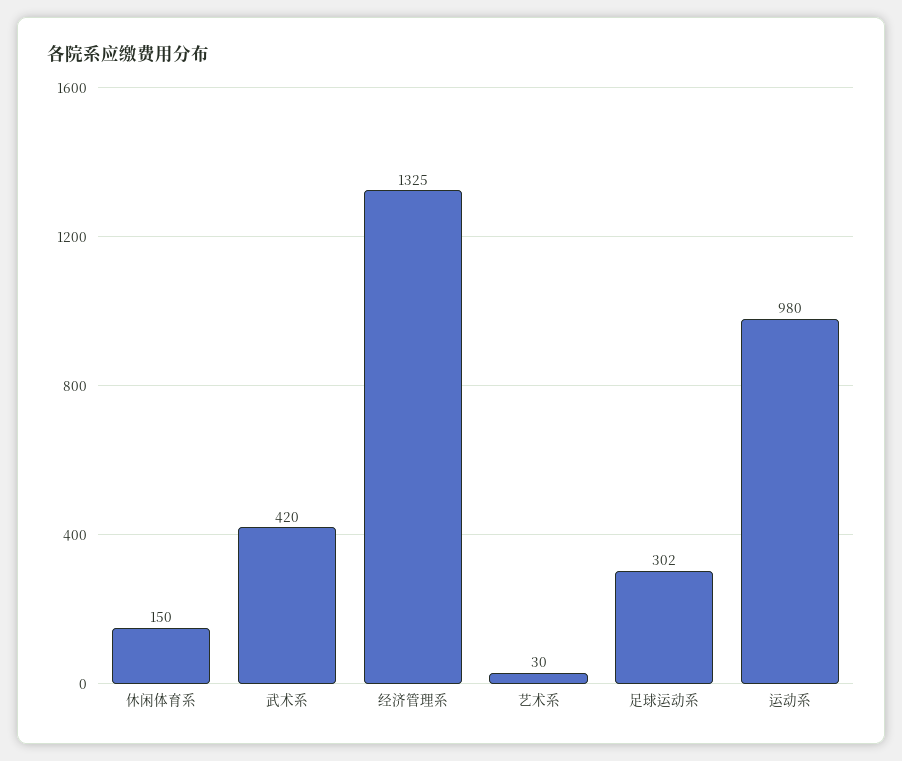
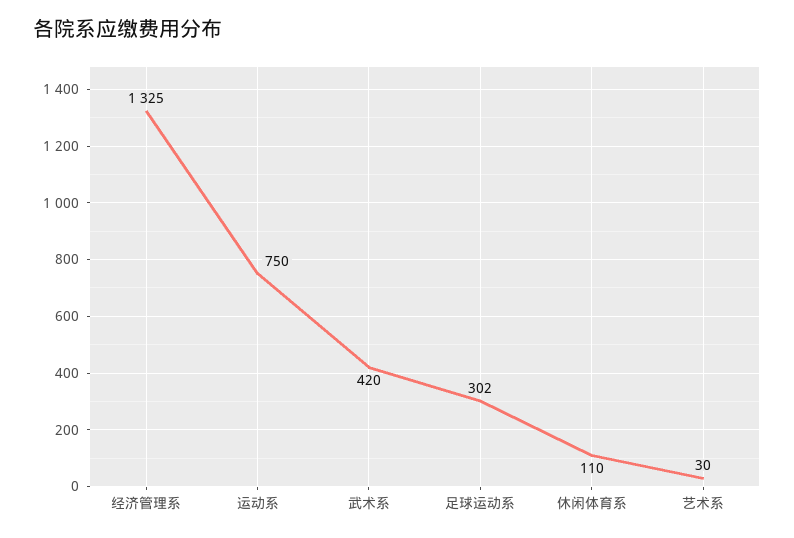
休闲体育系: 150 -> 110
运动系: 980 -> 750

